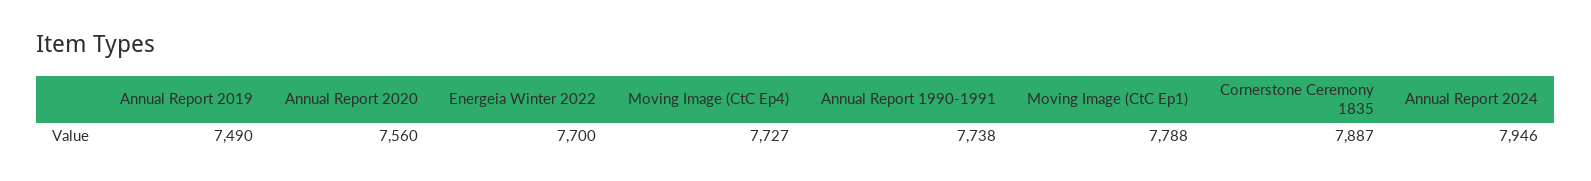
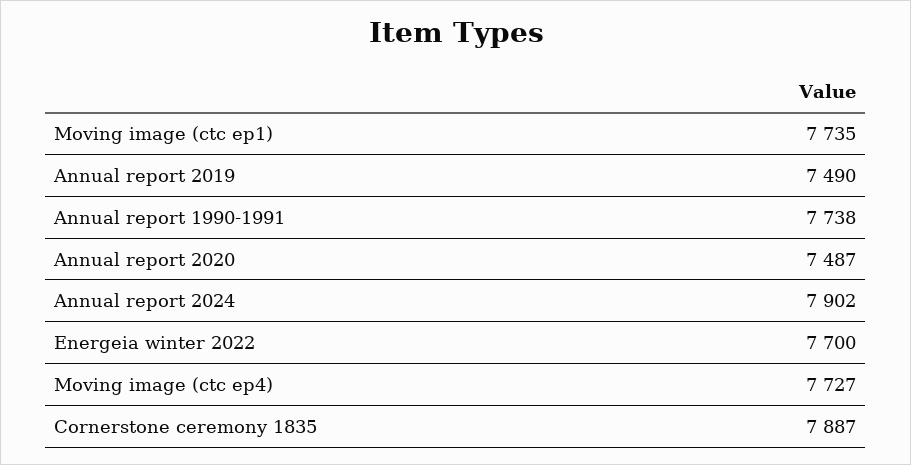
Annual Report 2020: 7560 -> 7487
Moving Image (CtC Ep1): 7788 -> 7735
Annual Report 2024: 7946 -> 7902

